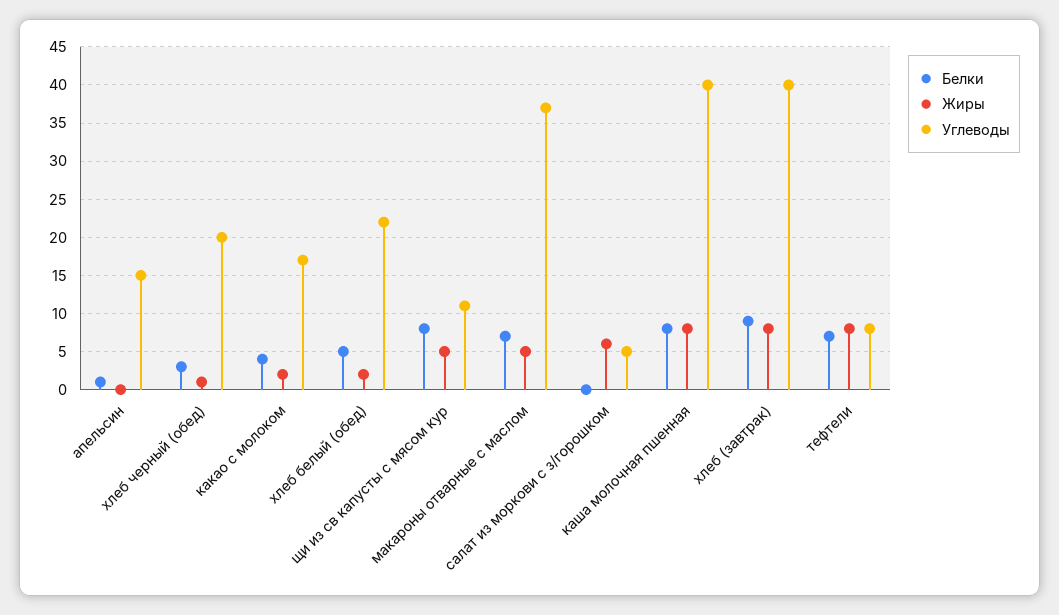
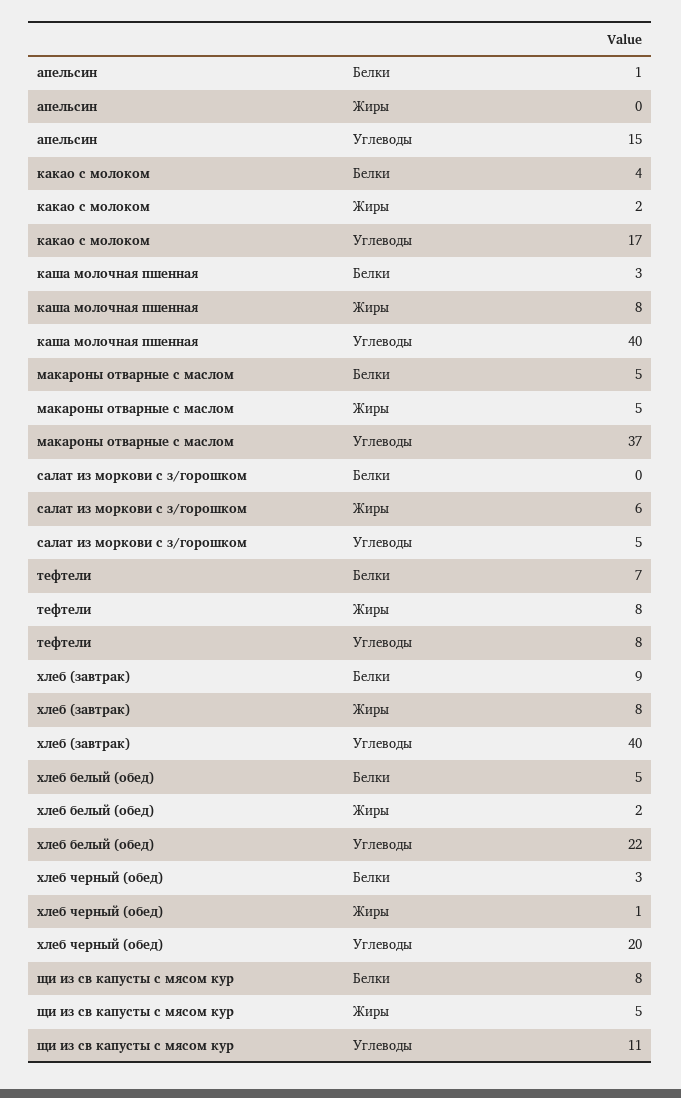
Белки, макароны отварные с маслом: 7 -> 5
Белки, каша молочная пшенная: 8 -> 3

